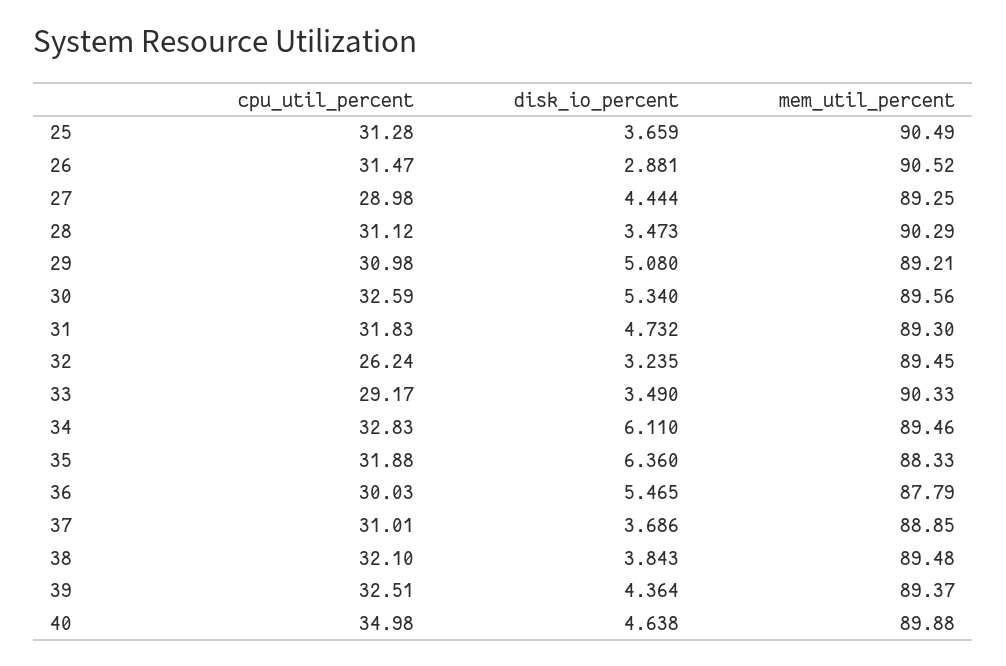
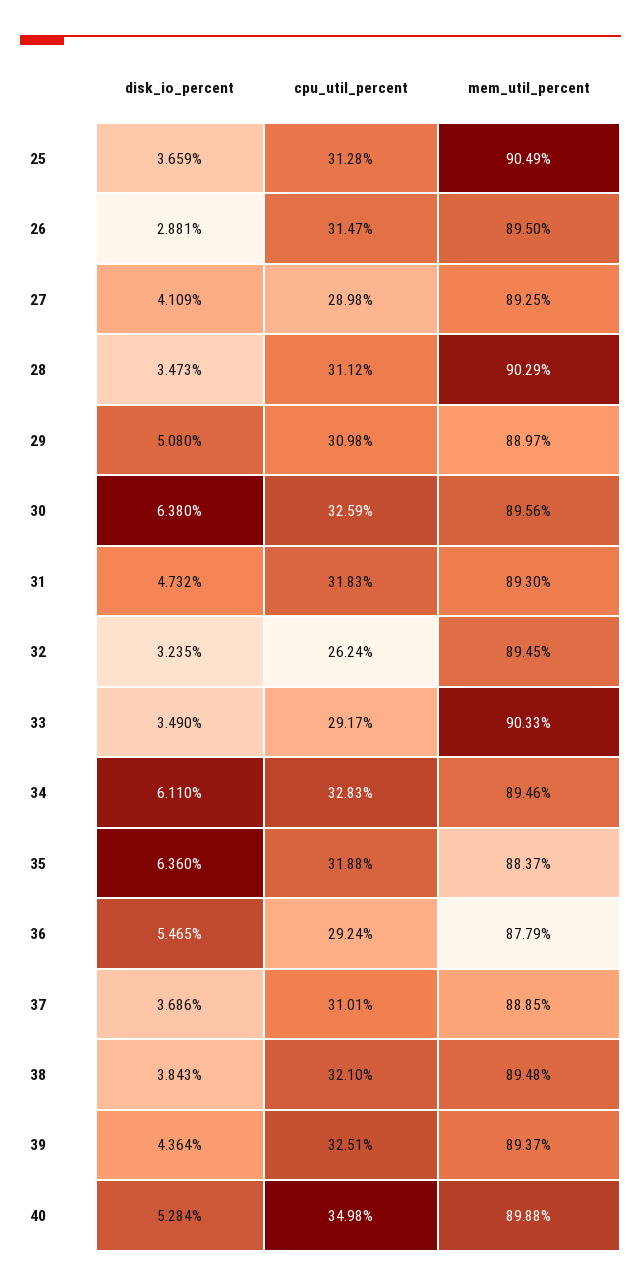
mem_util_percent, 26: 90.52 -> 89.5
disk_io_percent, 27: 4.444 -> 4.109
mem_util_percent, 29: 89.21 -> 88.97
disk_io_percent, 30: 5.34 -> 6.38
mem_util_percent, 35: 88.33 -> 88.37
cpu_util_percent, 36: 30.03 -> 29.24
disk_io_percent, 40: 4.638 -> 5.284

